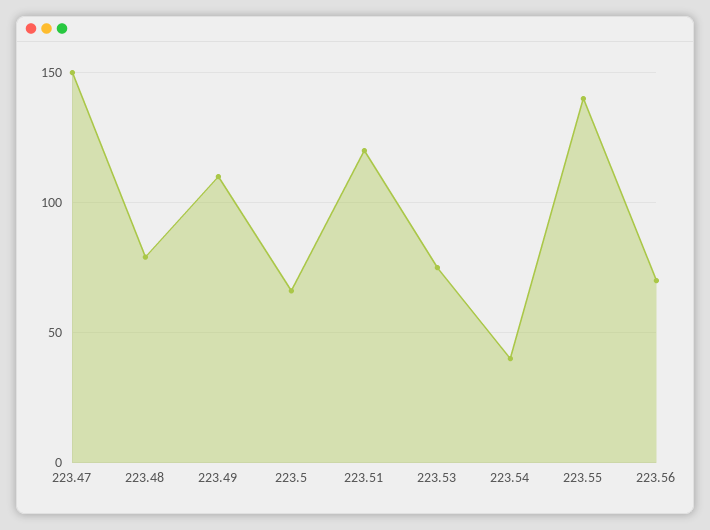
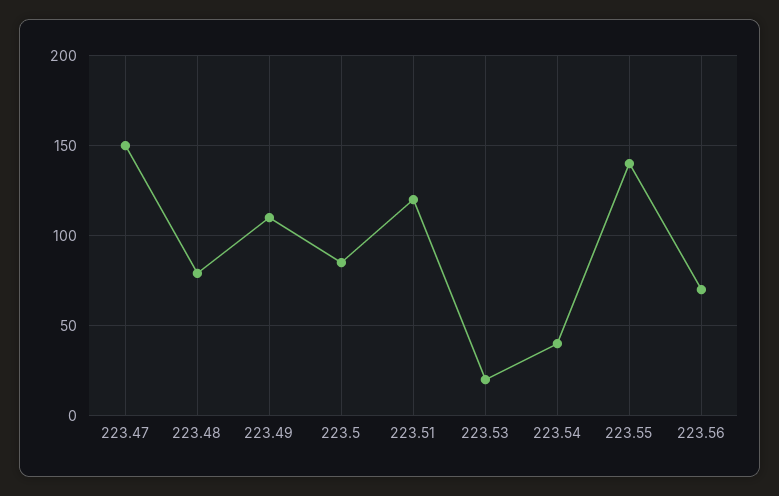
223.5: 65 -> 85
223.53: 75 -> 20

